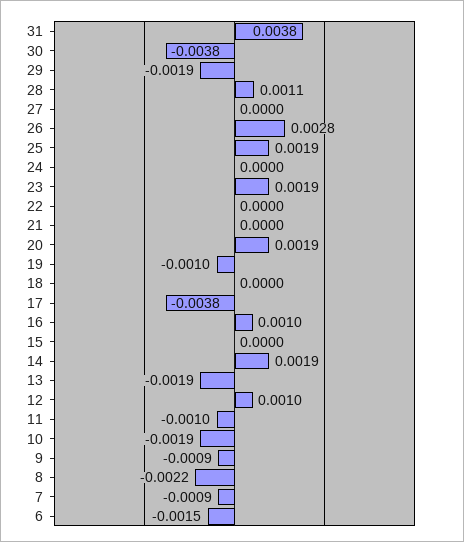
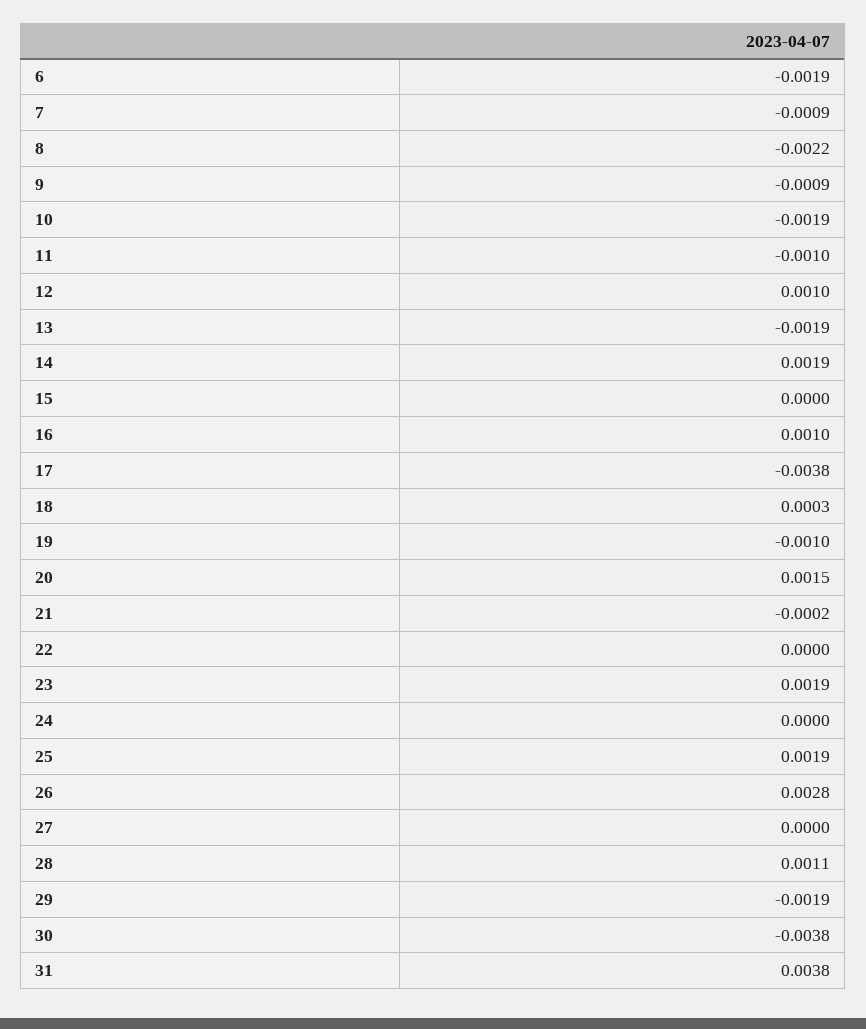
21: 0 -> -0.0002
20: 0.0019 -> 0.0015
18: 0 -> 0.0003
6: -0.0015 -> -0.0019

